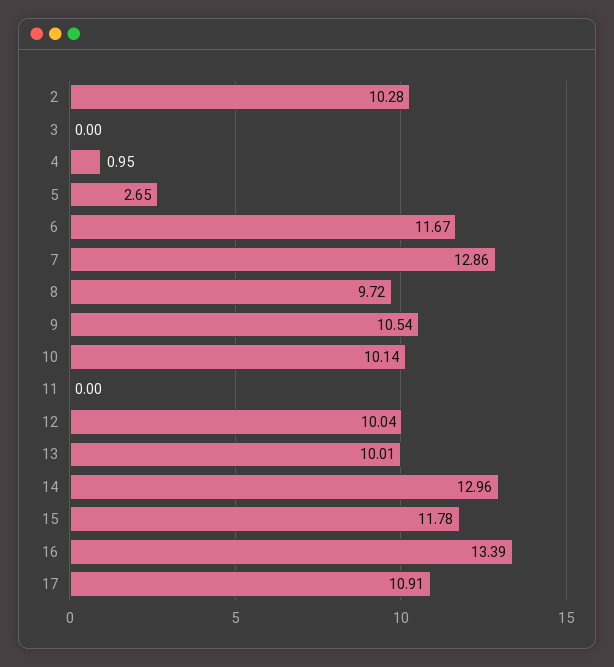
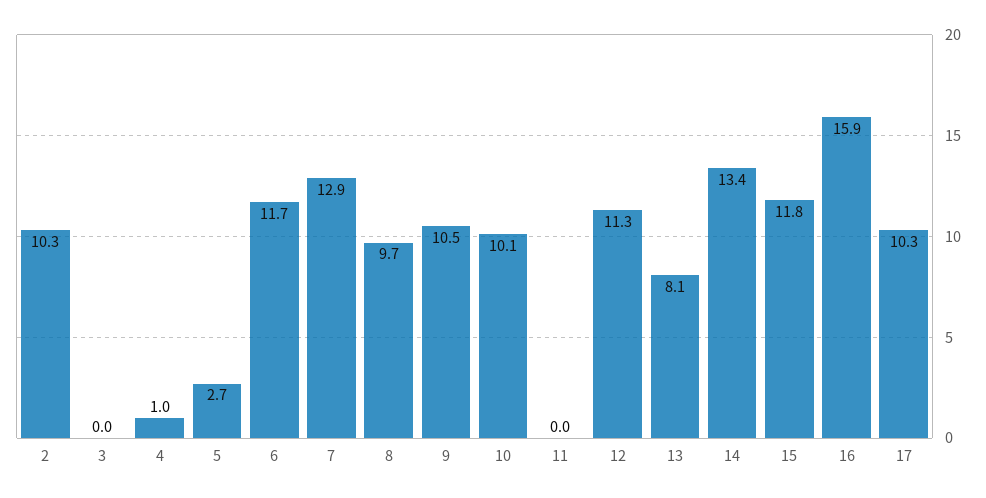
12: 10.04 -> 11.3
13: 10.01 -> 8.1
14: 12.96 -> 13.4
16: 13.39 -> 15.9
17: 10.91 -> 10.3

